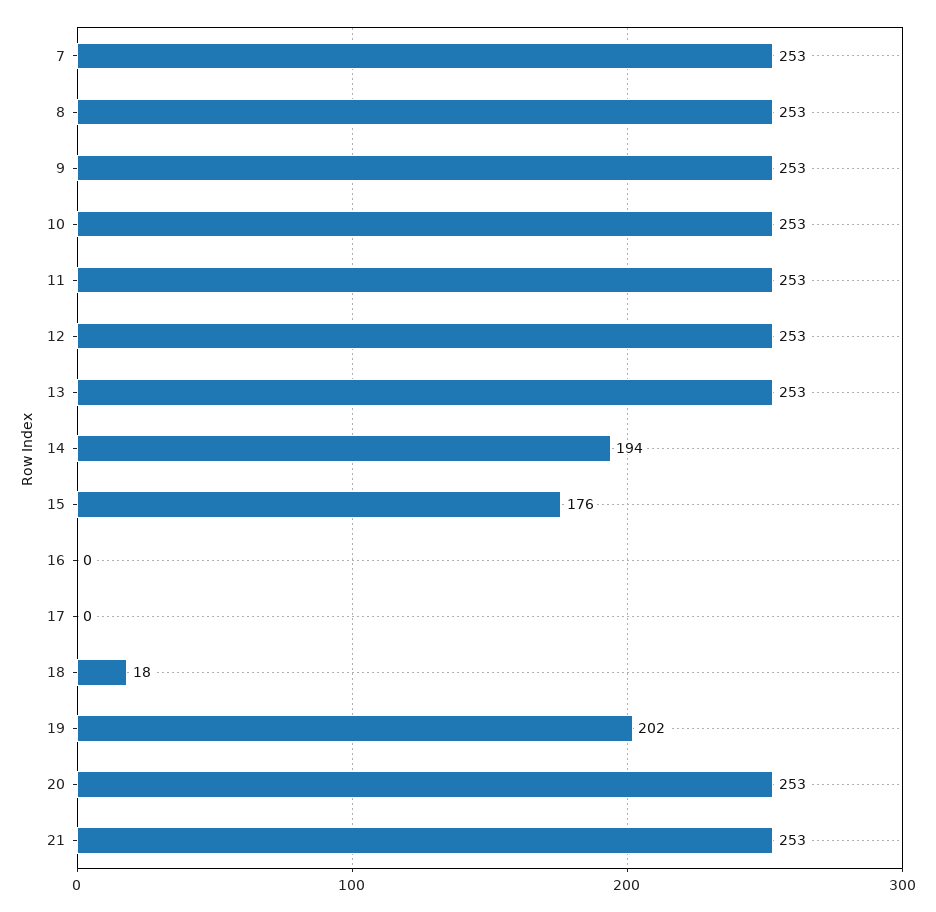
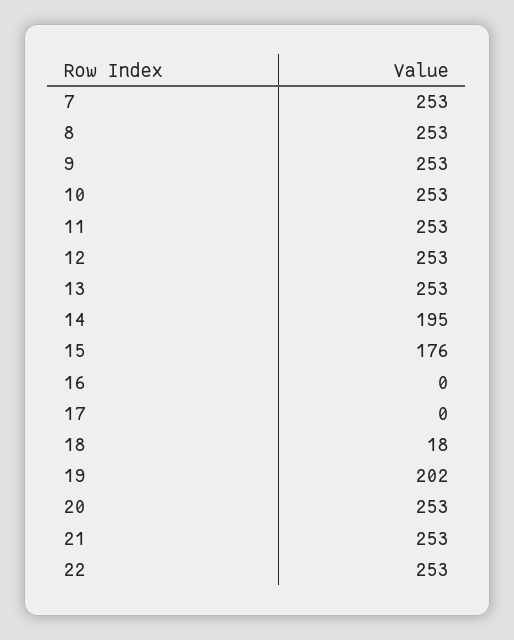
14: 194 -> 195
22: none -> 253

